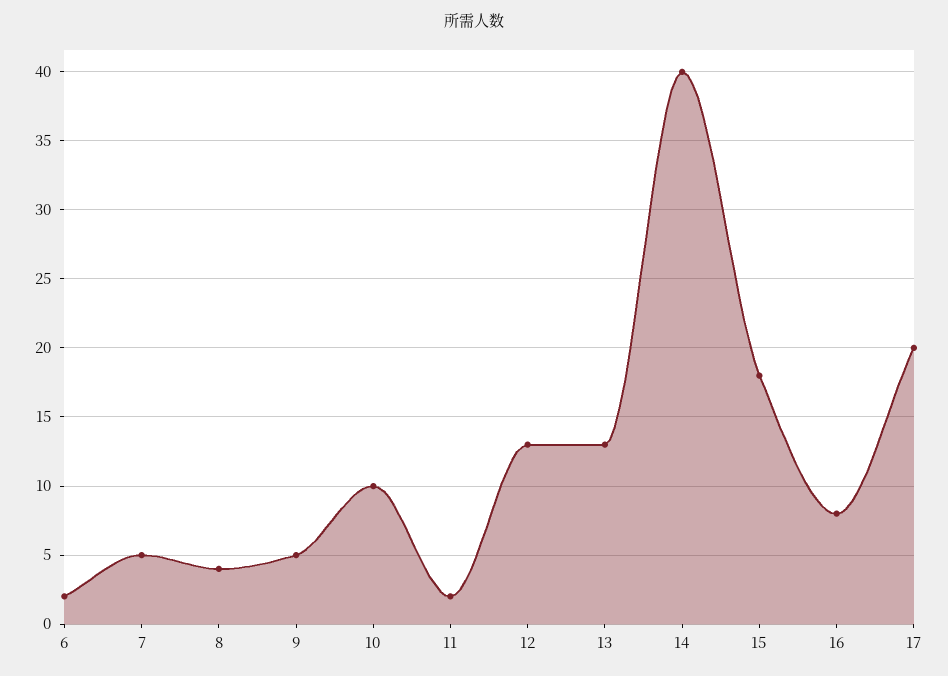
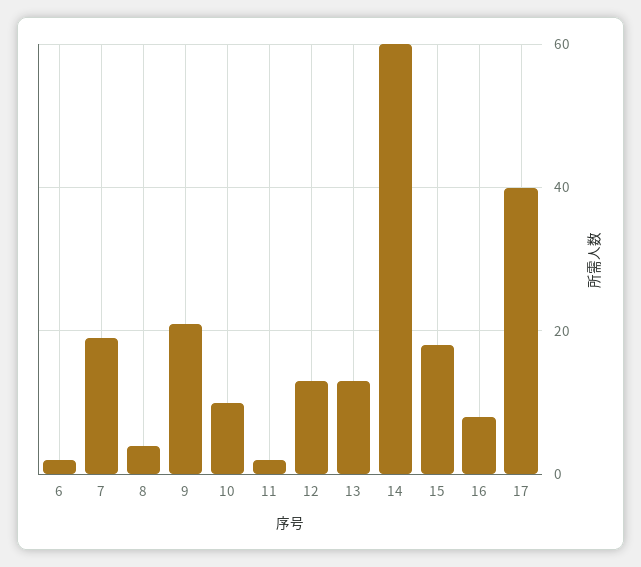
7: 5 -> 20
9: 5 -> 20
14: 40 -> 60
17: 20 -> 40

